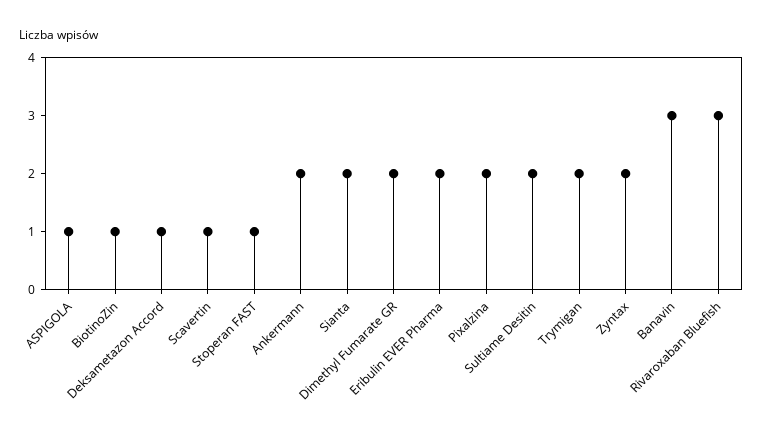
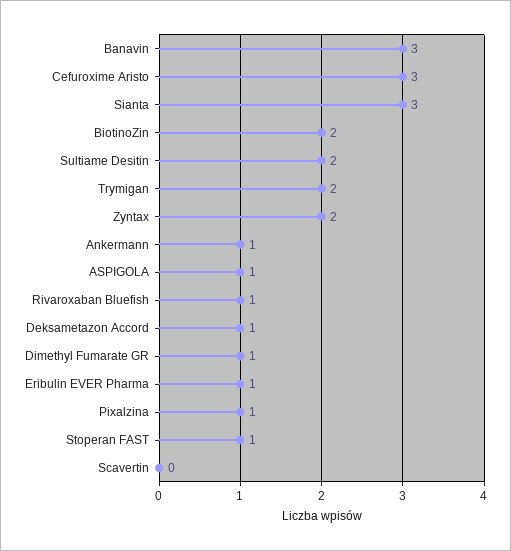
BiotinoZin: 1 -> 2
Scavertin: 1 -> 0
Ankermann: 2 -> 1
Sianta: 2 -> 3
Dimethyl Fumarate GR: 2 -> 1
Eribulin EVER Pharma: 2 -> 1
Pixalzina: 2 -> 1
Rivaroxaban Bluefish: 3 -> 1
Cefuroxime Aristo: none -> 3

